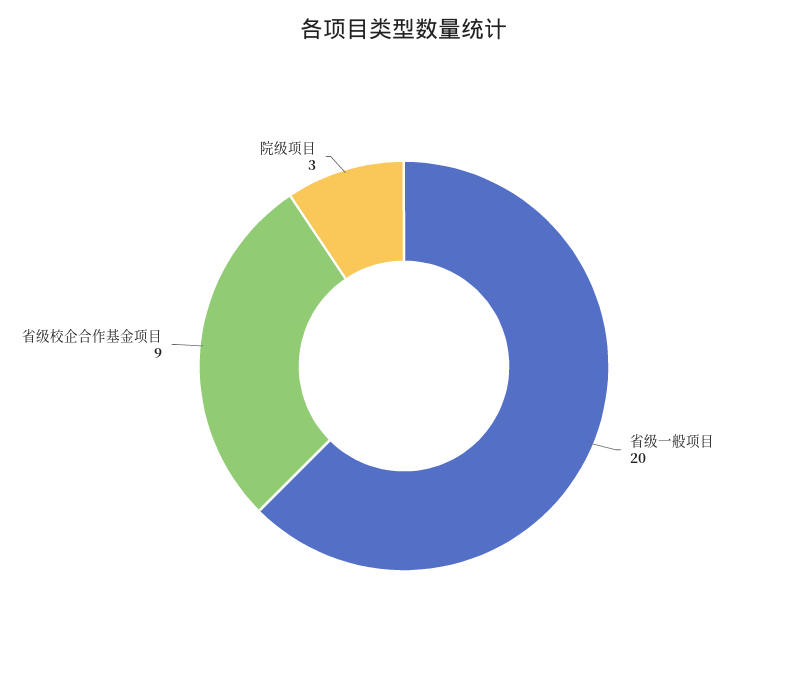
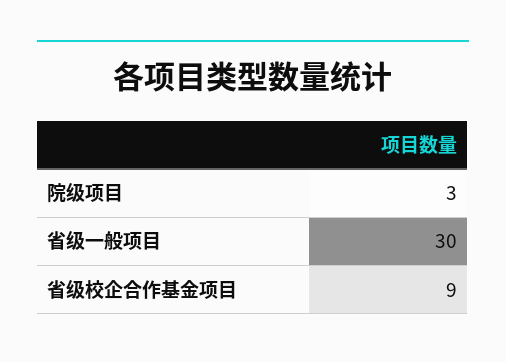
省级一般项目: 20 -> 30

